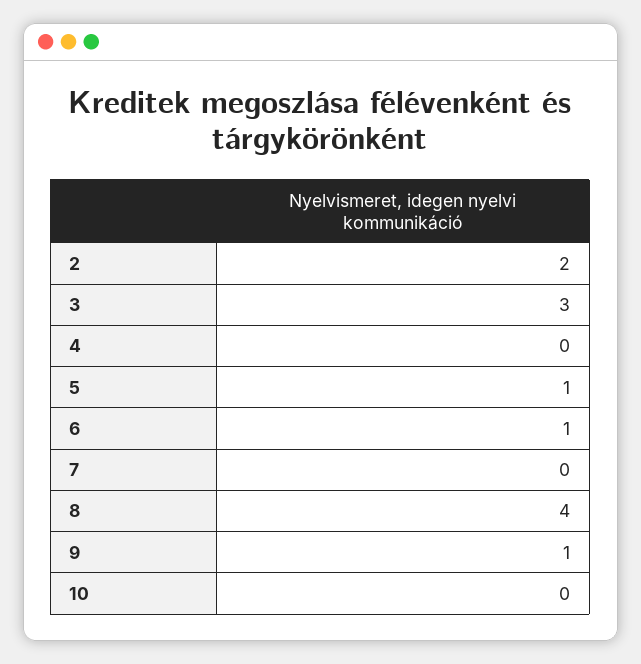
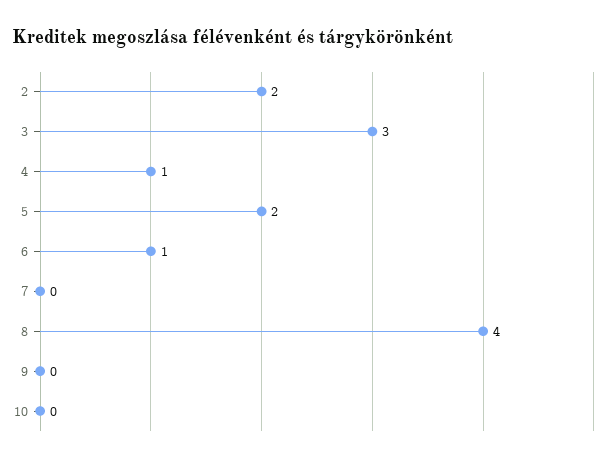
4: 0 -> 1
5: 1 -> 2
9: 1 -> 0

